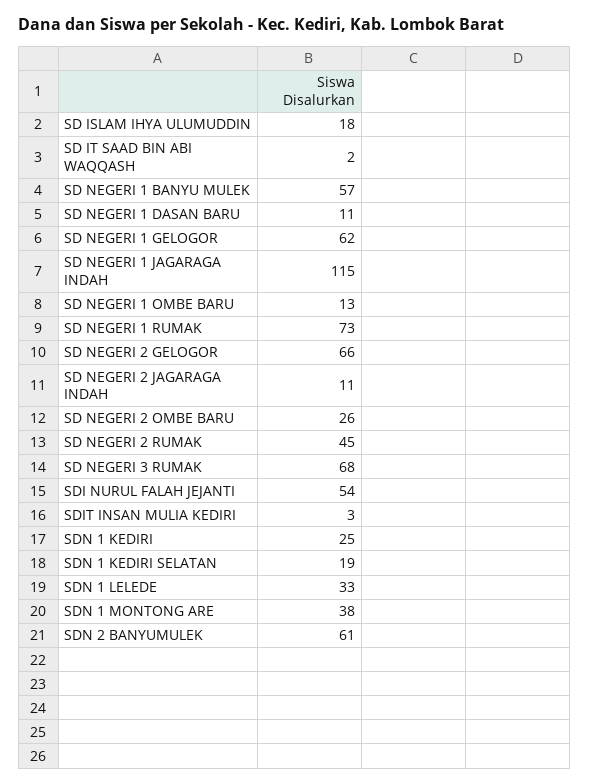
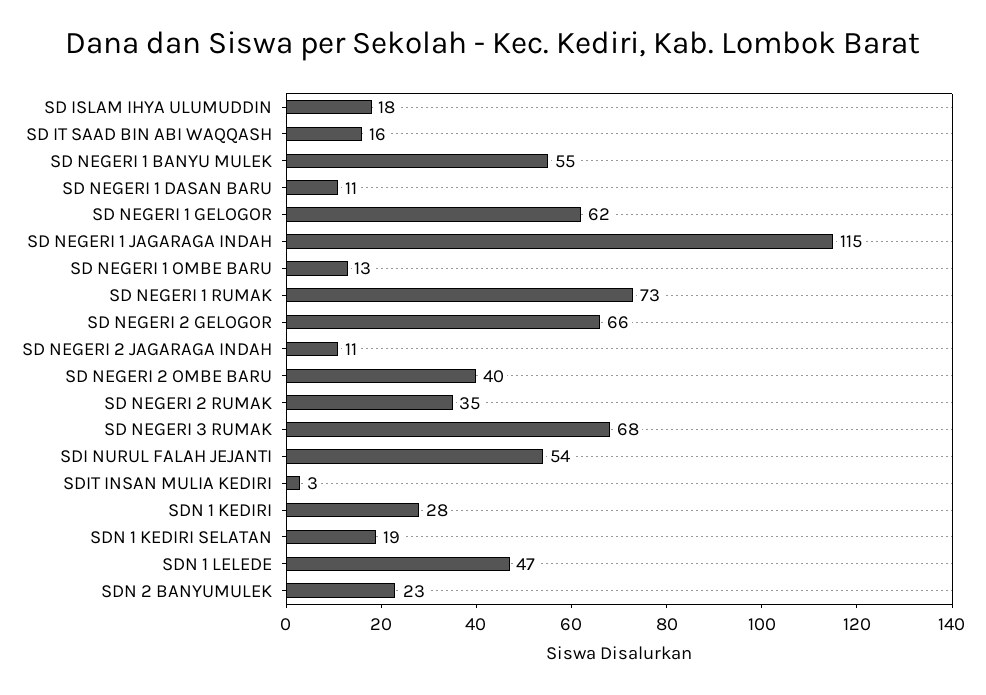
SD IT SAAD BIN ABI WAQQASH: 2 -> 16
SD NEGERI 1 BANYU MULEK: 57 -> 55
SD NEGERI 2 OMBE BARU: 26 -> 40
SD NEGERI 2 RUMAK: 45 -> 35
SDN 1 KEDIRI: 25 -> 28
SDN 1 LELEDE: 33 -> 47
SDN 1 MONTONG ARE: 38 -> none
SDN 2 BANYUMULEK: 61 -> 23

